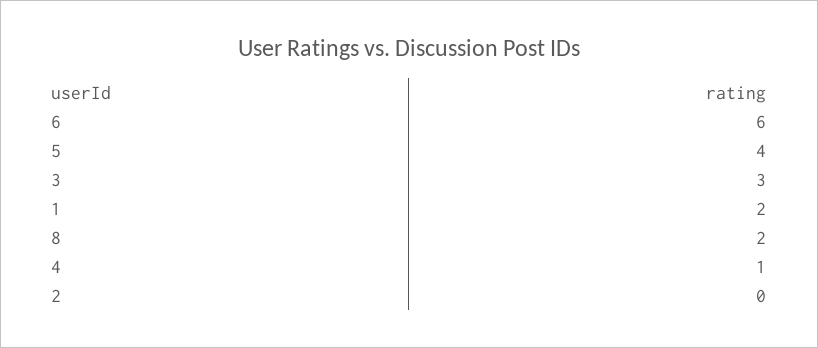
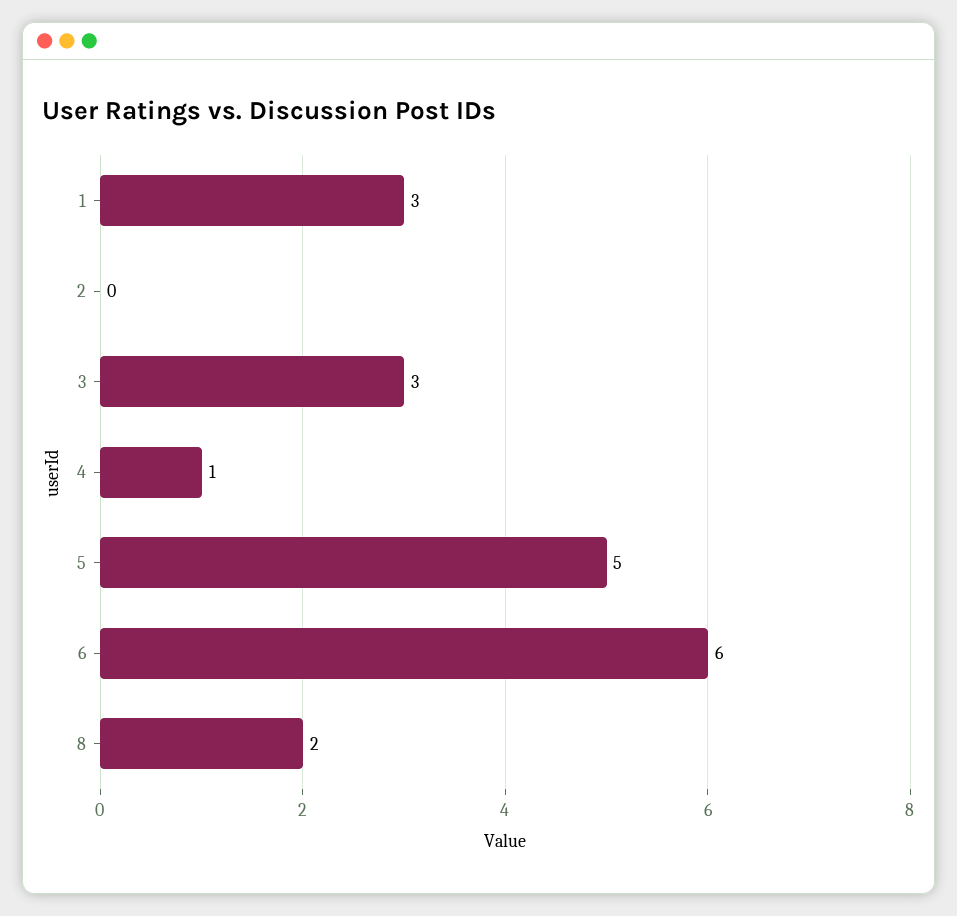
5: 4 -> 5
1: 2 -> 3

